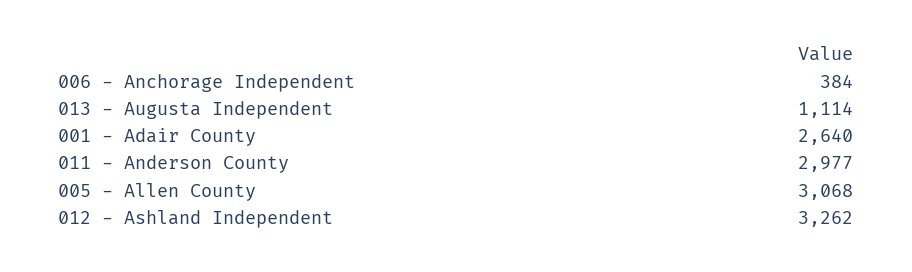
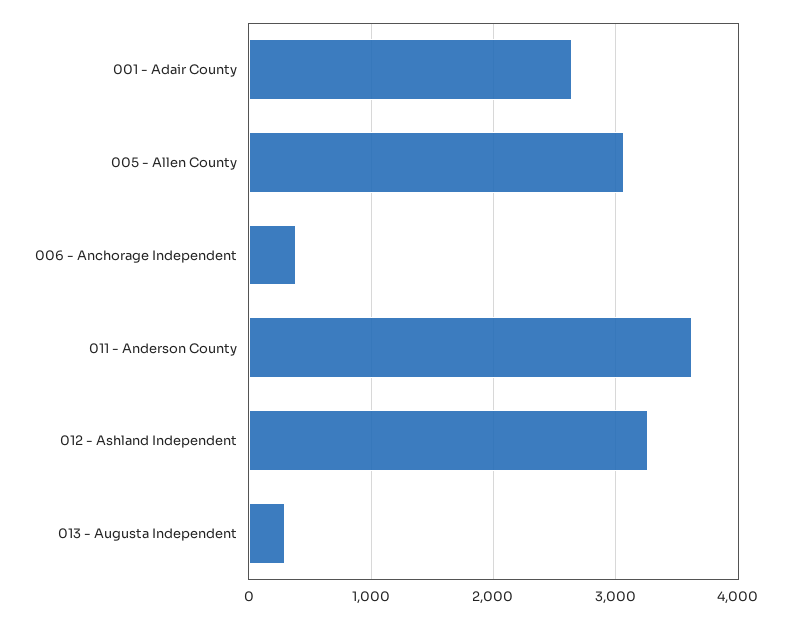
013 - Augusta Independent: 1114 -> 300
011 - Anderson County: 2977 -> 3600

